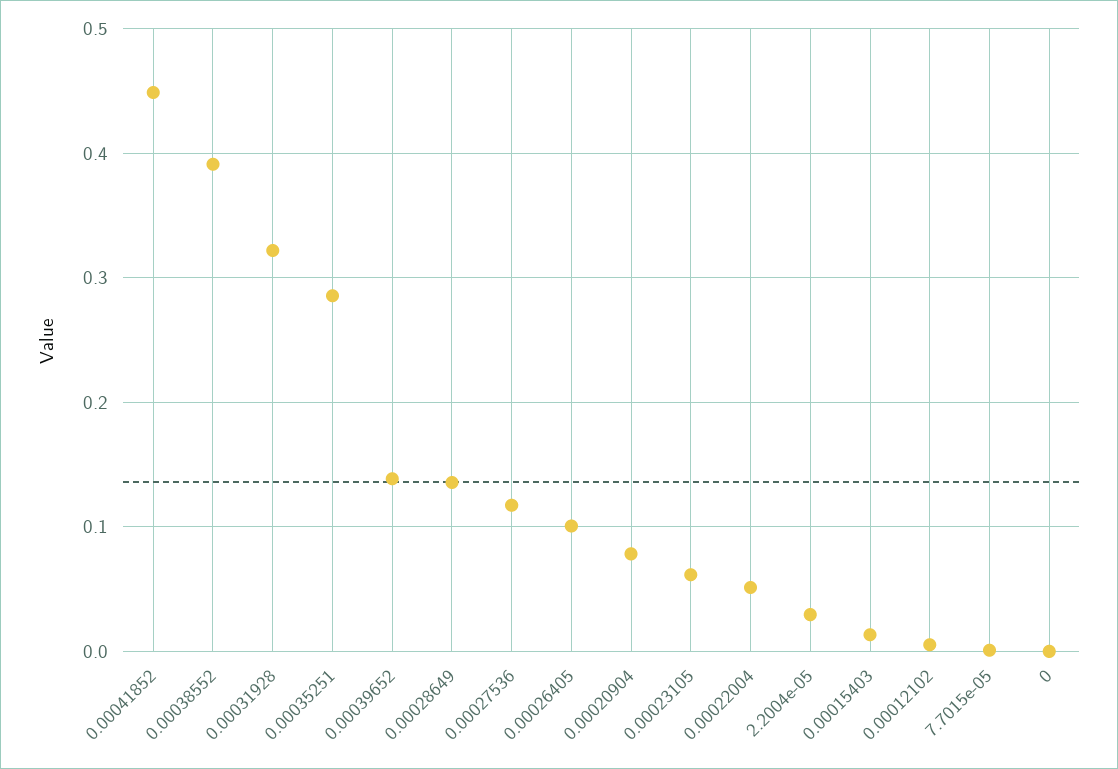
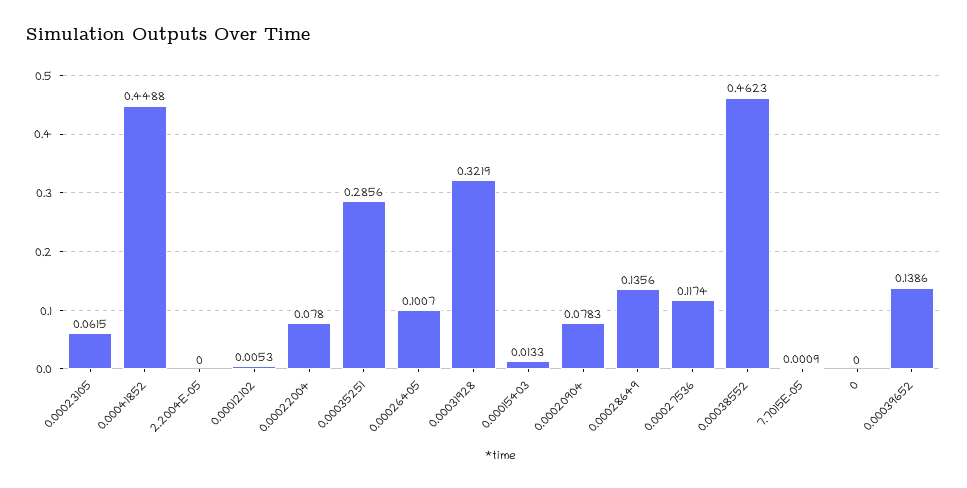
0.00038552: 0.39 -> 0.4623
0.00022004: 0.05 -> 0.078
2.2004e-05: 0.03 -> 0

